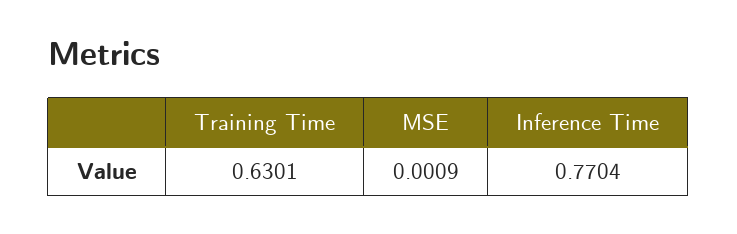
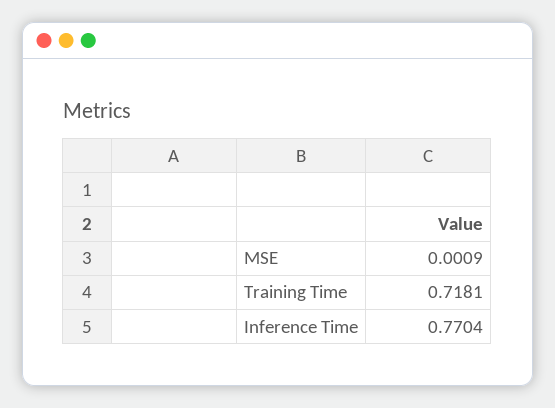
Training Time: 0.6301 -> 0.7181

